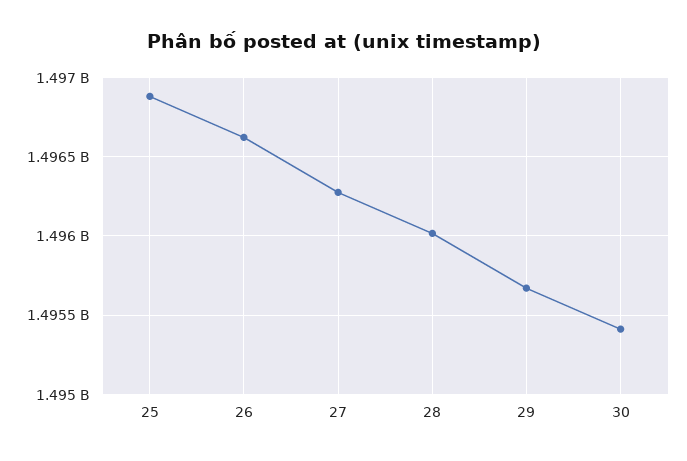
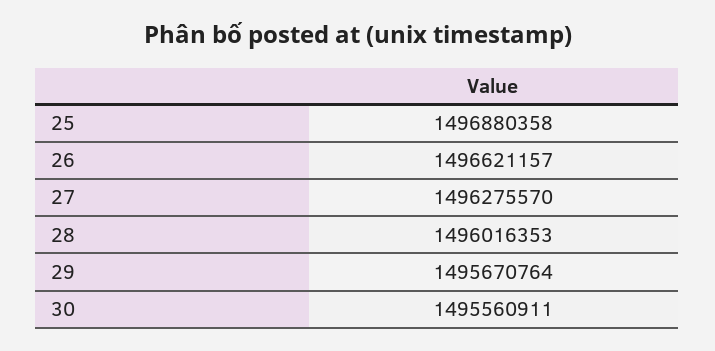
30: 1495400000 -> 1495560911

